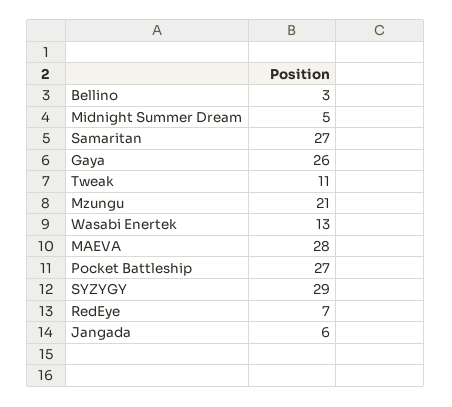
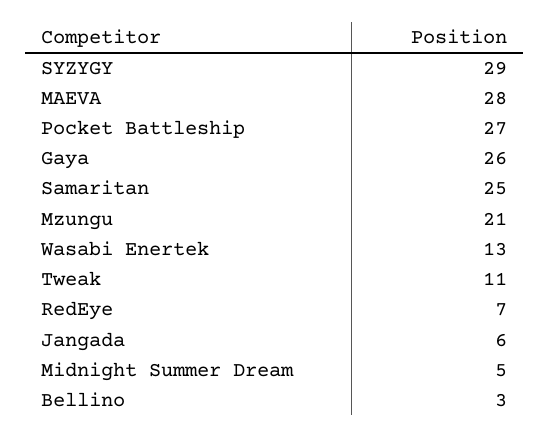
Samaritan: 27 -> 25

